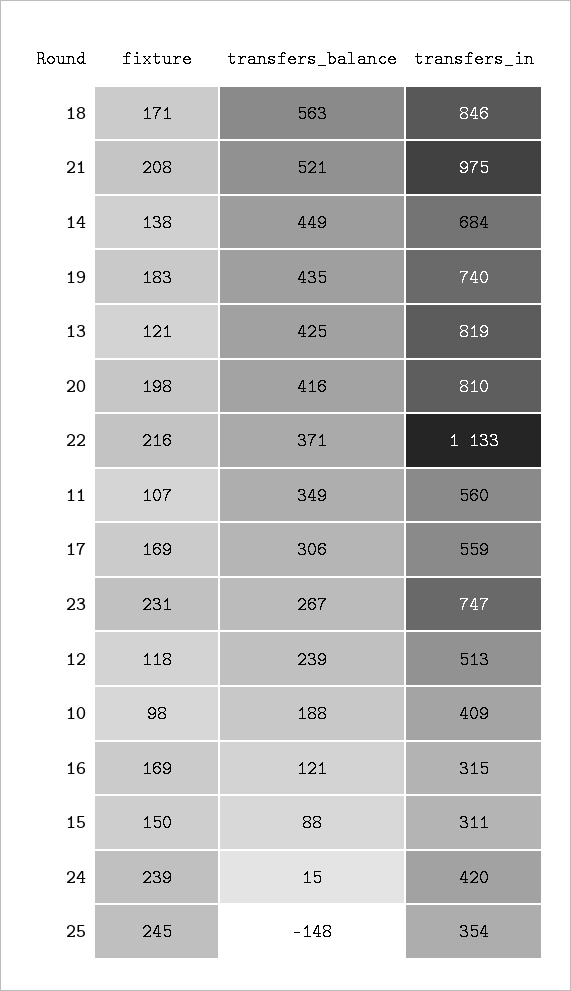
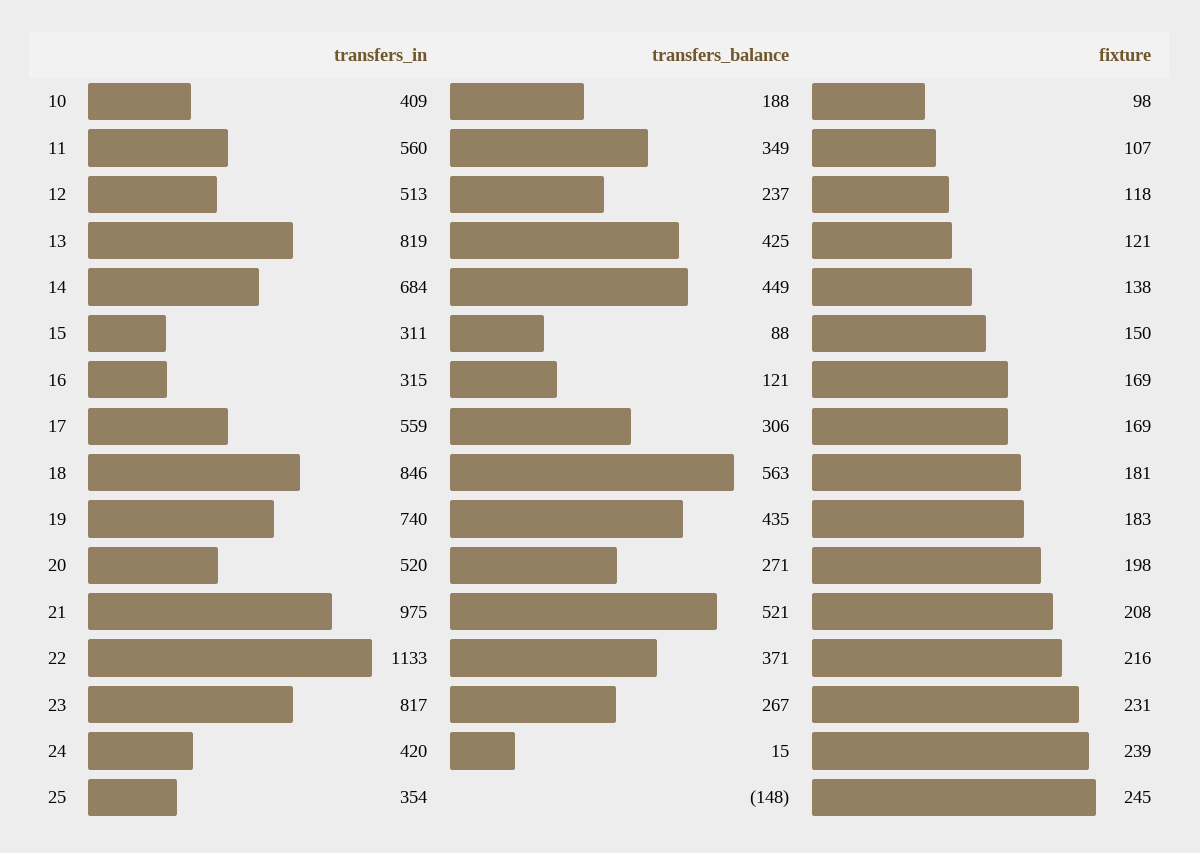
fixture, 18: 171 -> 181
transfers_balance, 20: 416 -> 271
transfers_in, 20: 810 -> 520
transfers_in, 23: 747 -> 817
transfers_balance, 12: 239 -> 237

